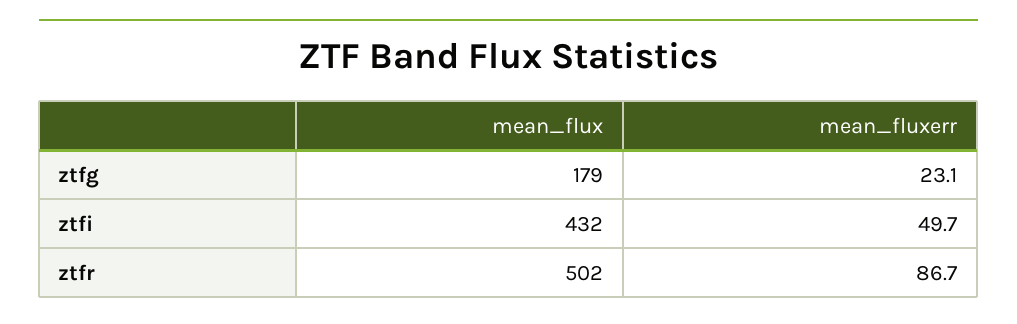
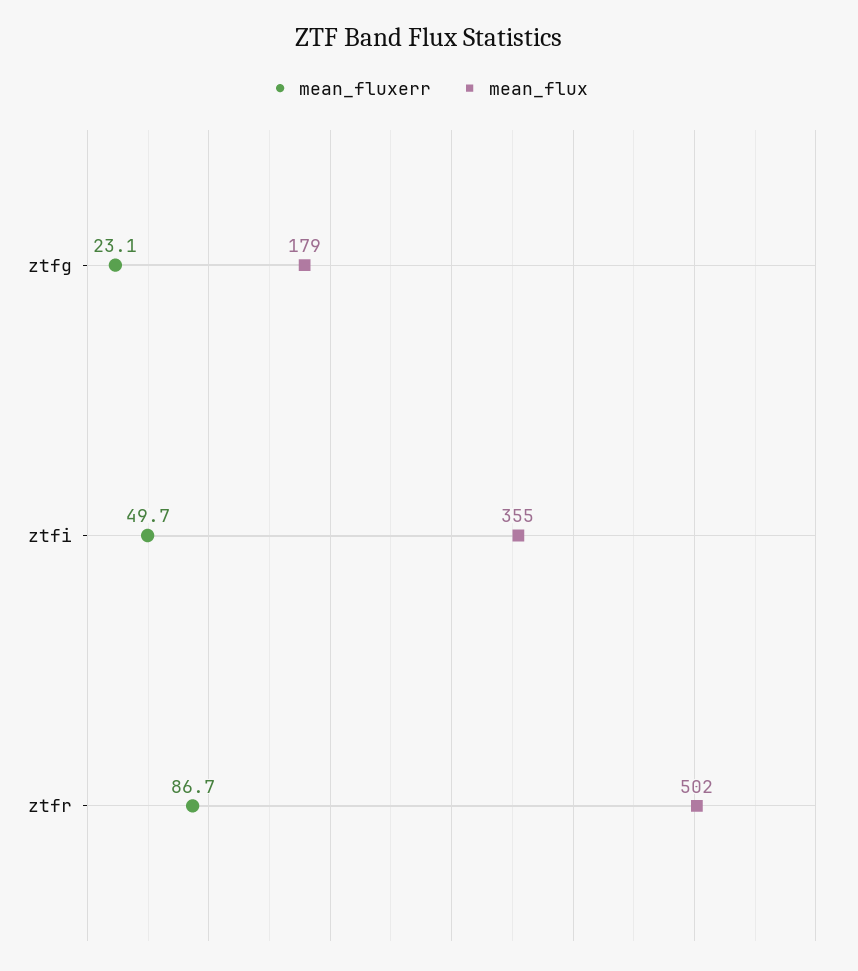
mean_flux, ztfi: 432 -> 355

